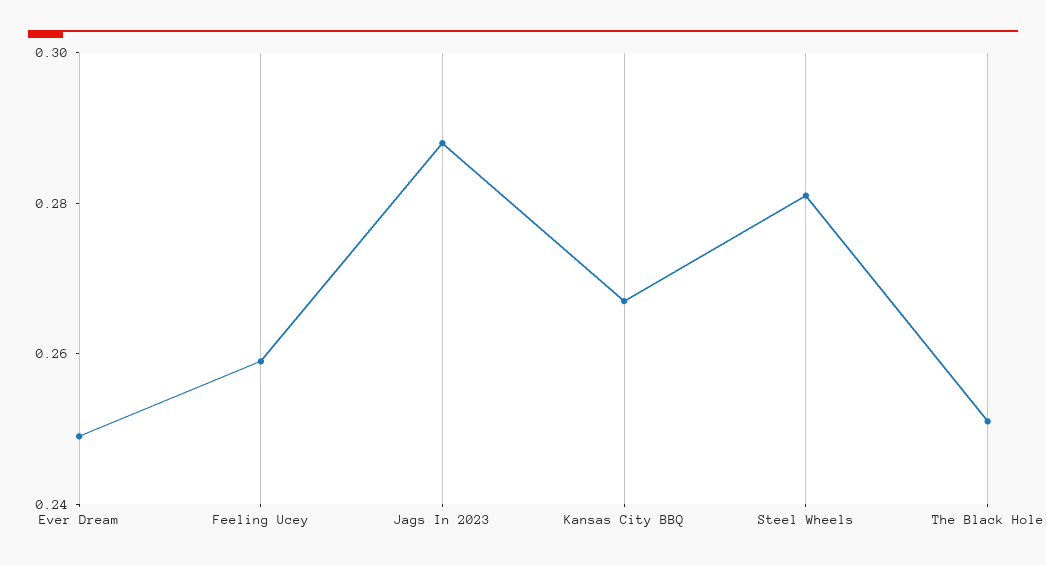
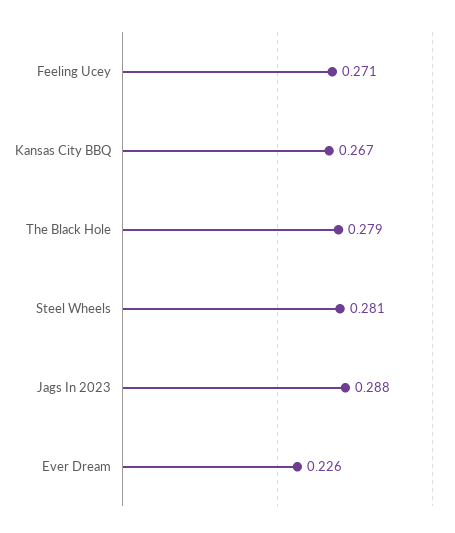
Ever Dream: 0.25 -> 0.226
Feeling Ucey: 0.26 -> 0.271
The Black Hole: 0.25 -> 0.279

